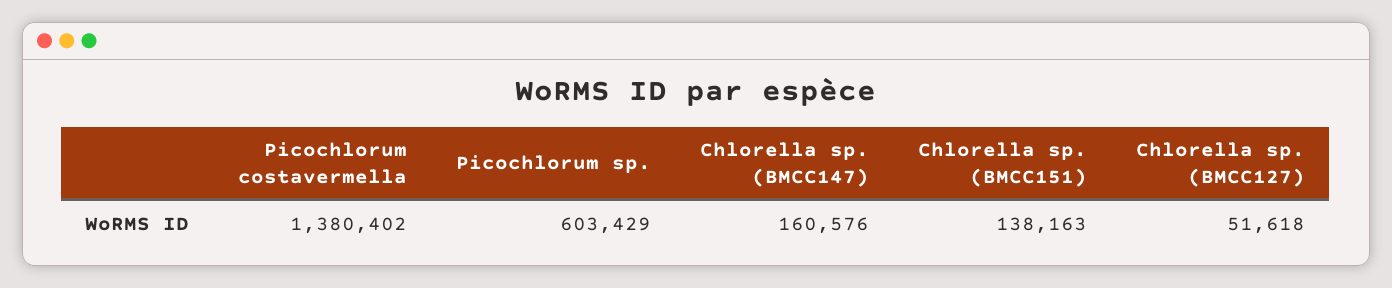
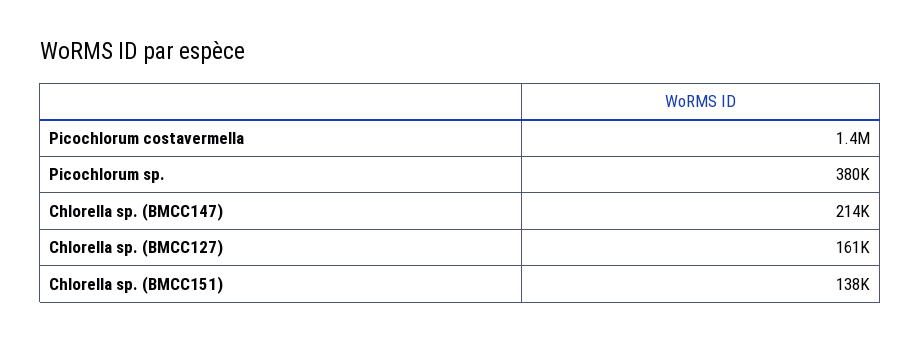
Picochlorum sp.: 603429 -> 380000
Chlorella sp. (BMCC147): 160576 -> 214000
Chlorella sp. (BMCC127): 51618 -> 161000

